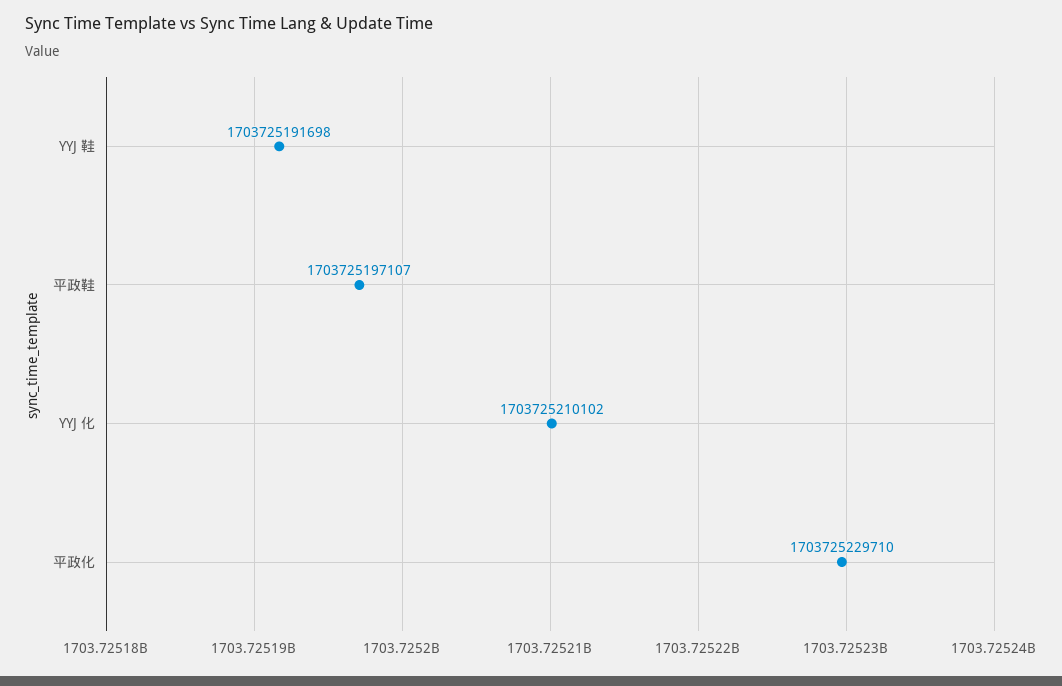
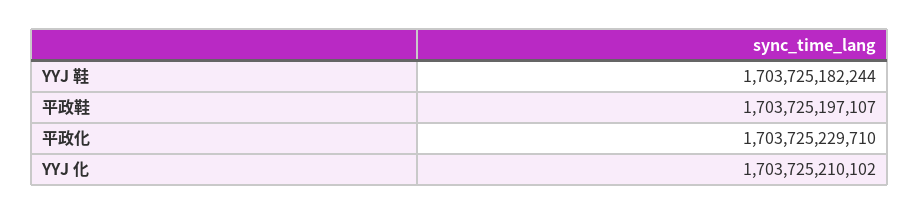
YYJ 鞋: 1703725191698 -> 1703725182244

